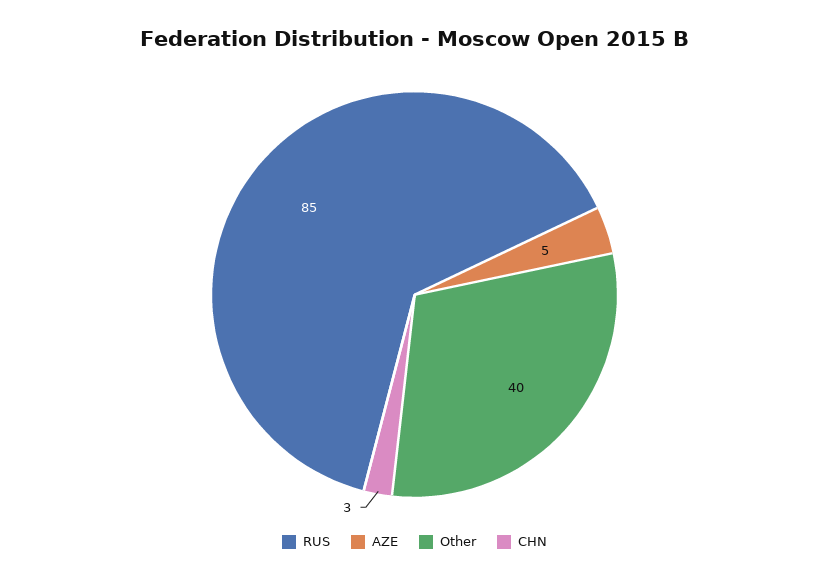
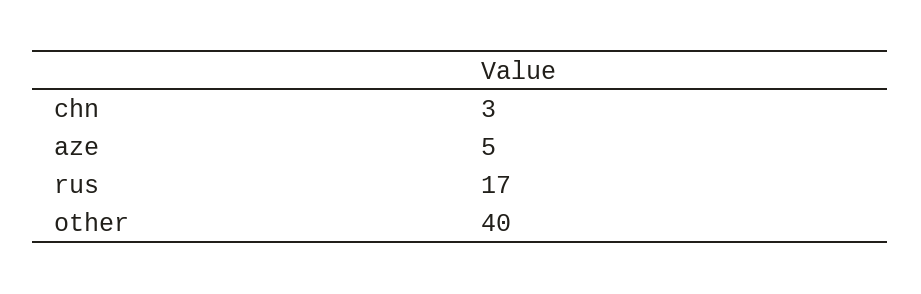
RUS: 85 -> 17

